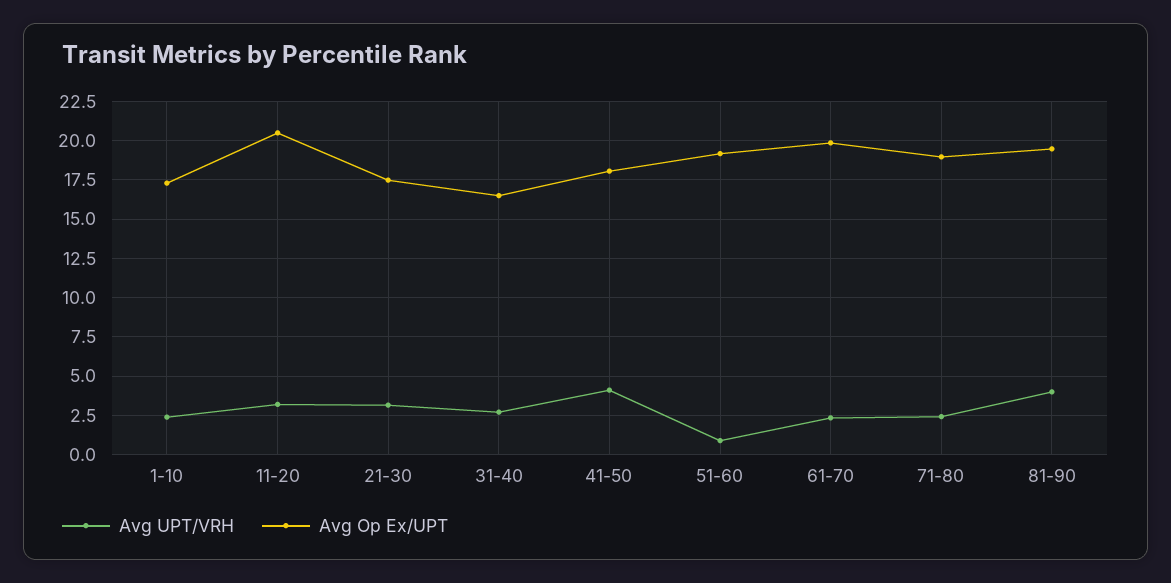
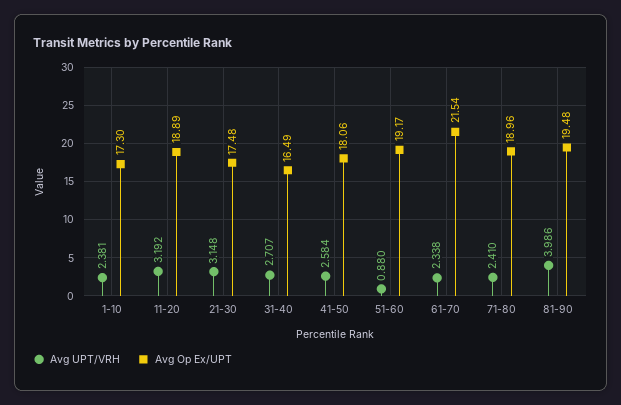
Avg Op Ex/UPT, 11-20: 20.5 -> 18.89
Avg UPT/VRH, 41-50: 4 -> 2.584
Avg Op Ex/UPT, 61-70: 20 -> 21.54

